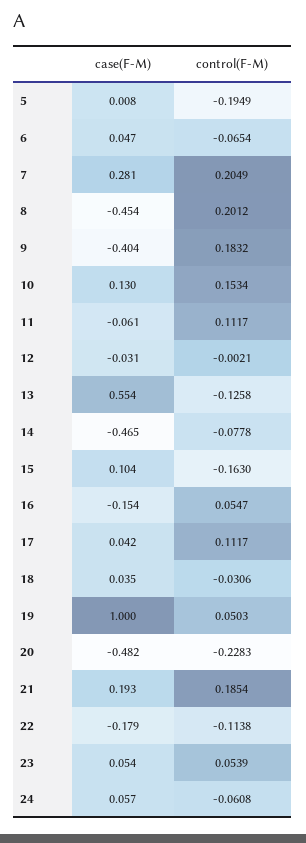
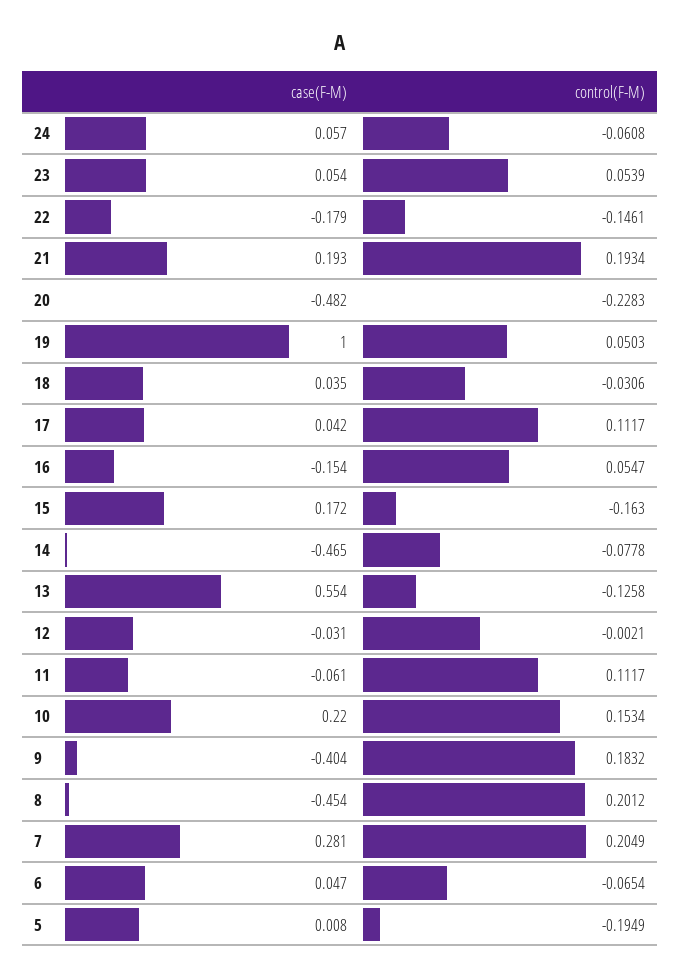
case(F-M), 10: 0.13 -> 0.22
case(F-M), 15: 0.104 -> 0.172
control(F-M), 21: 0.1854 -> 0.1934
control(F-M), 22: -0.1138 -> -0.1461

